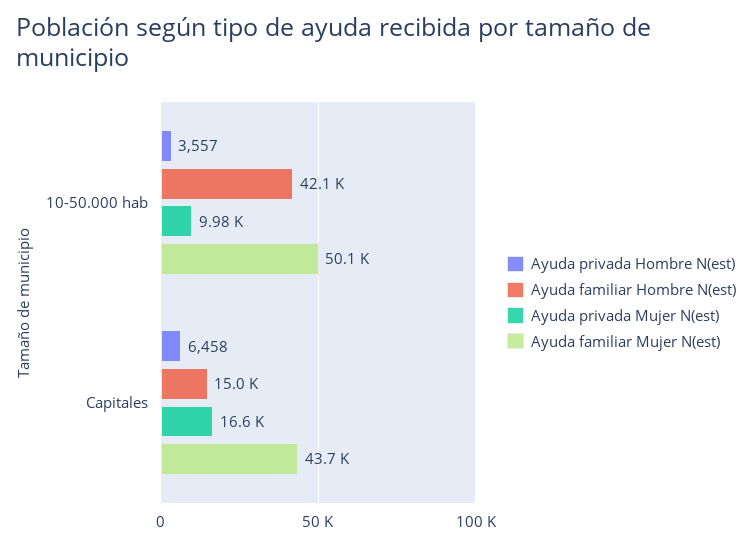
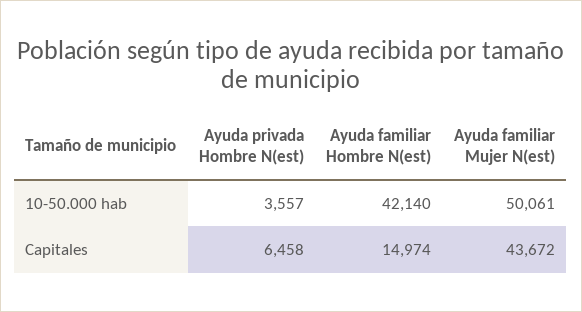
Ayuda privada Mujer N(est), 10-50.000 hab: 9980 -> none
Ayuda privada Mujer N(est), Capitales: 16600 -> none

